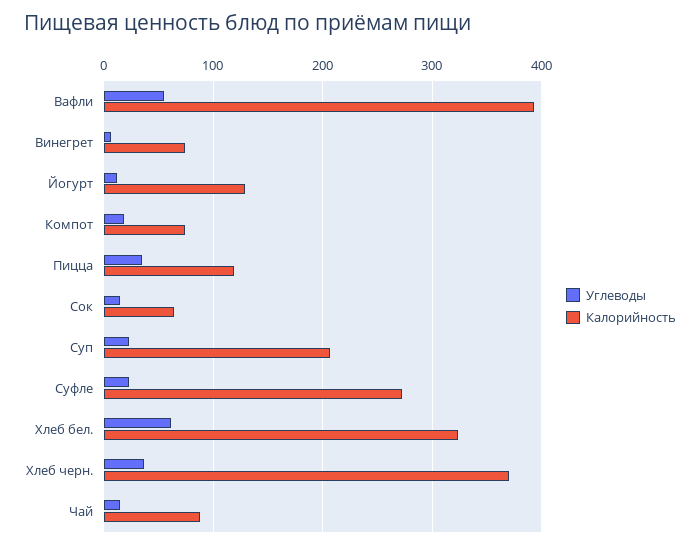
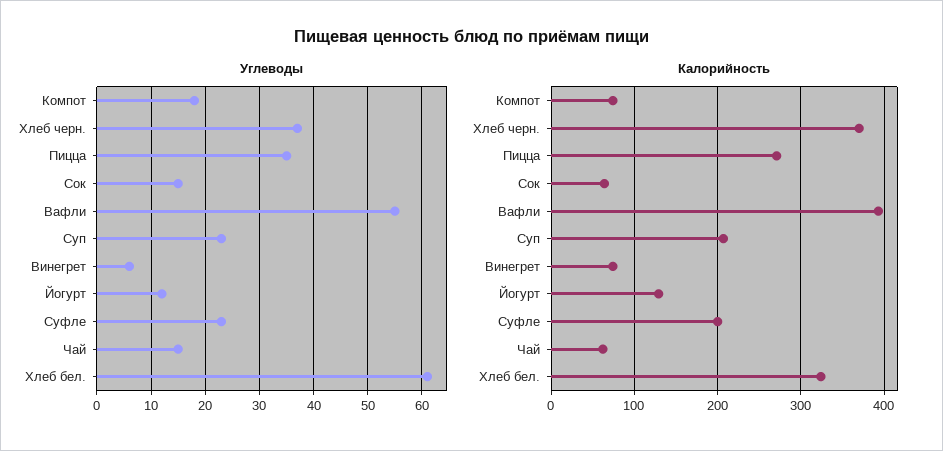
Калорийность, Пицца: 120 -> 270
Калорийность, Суфле: 270 -> 200
Калорийность, Чай: 90 -> 60

